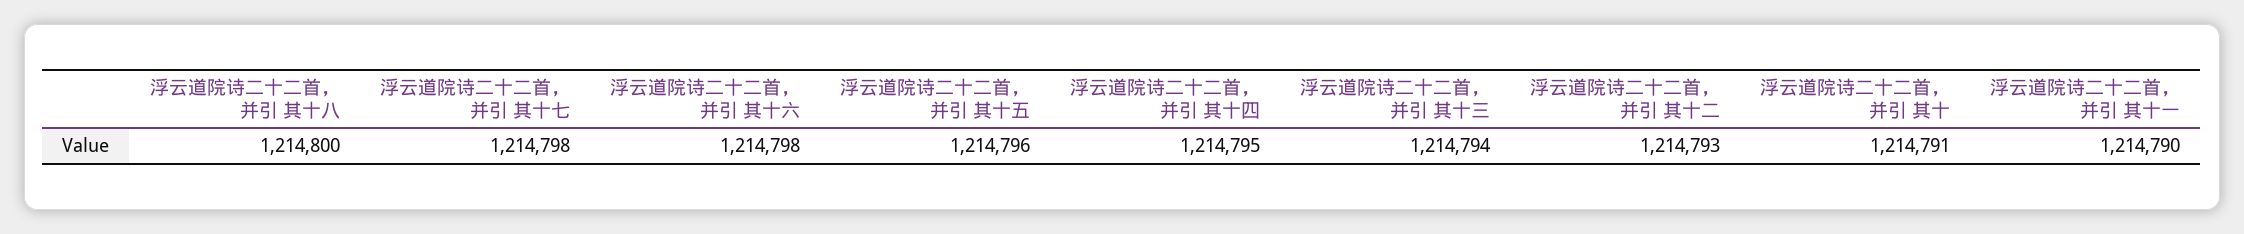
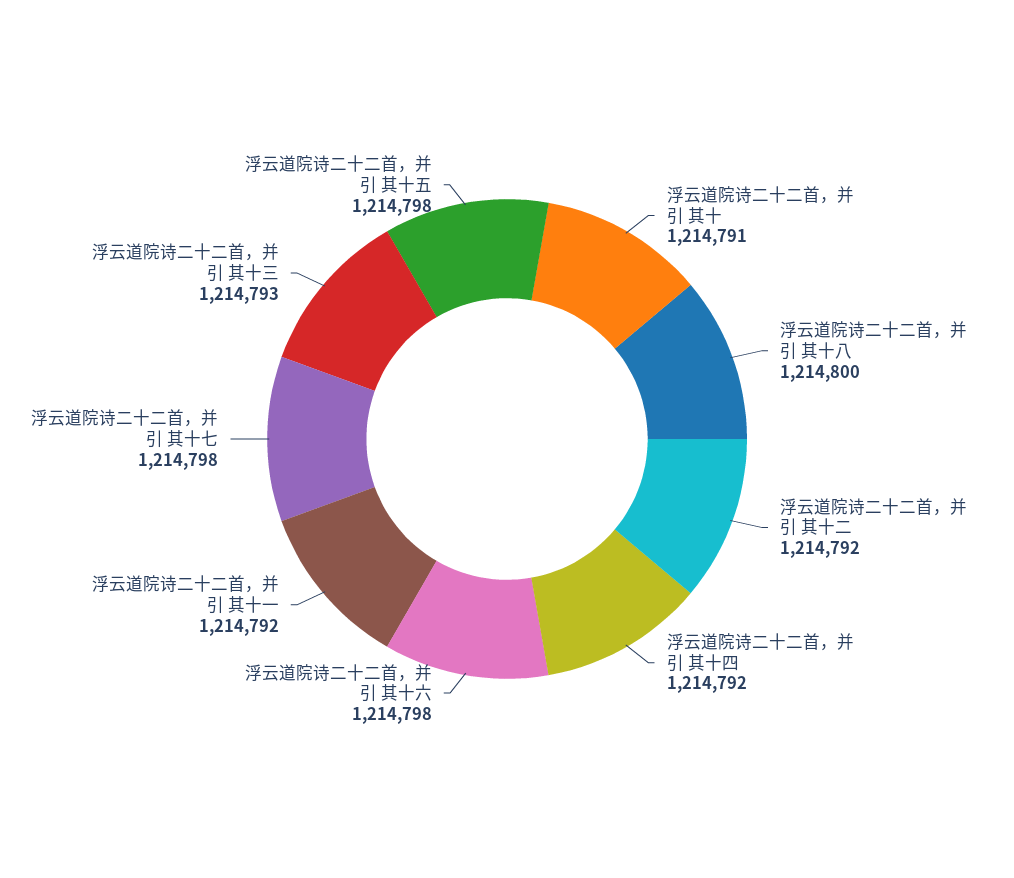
浮云道院诗二十二首，并引 其十五: 1214796 -> 1214798
浮云道院诗二十二首，并引 其十四: 1214795 -> 1214792
浮云道院诗二十二首，并引 其十三: 1214794 -> 1214793
浮云道院诗二十二首，并引 其十二: 1214793 -> 1214792
浮云道院诗二十二首，并引 其十一: 1214790 -> 1214792

